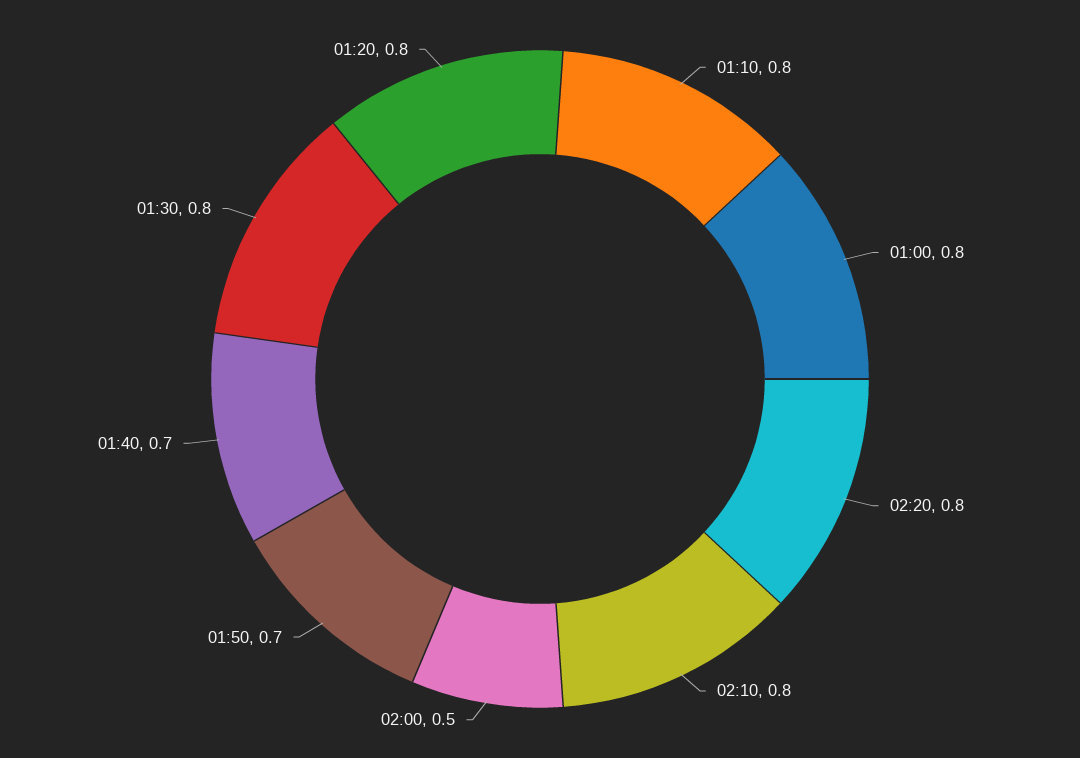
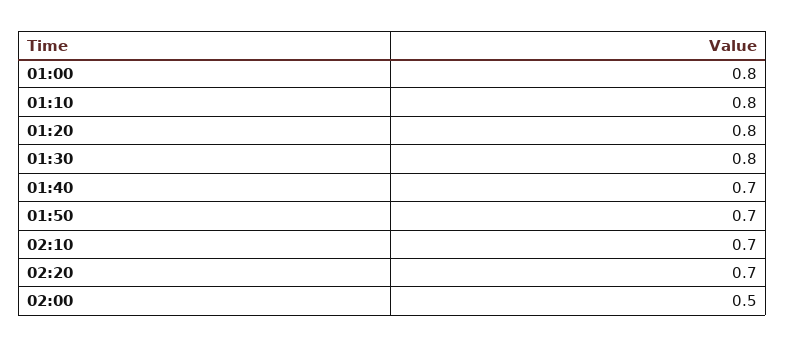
02:20: 0.8 -> 0.7
02:10: 0.8 -> 0.7

